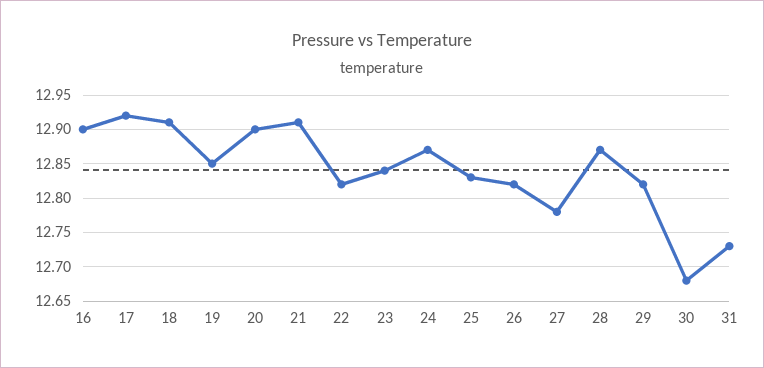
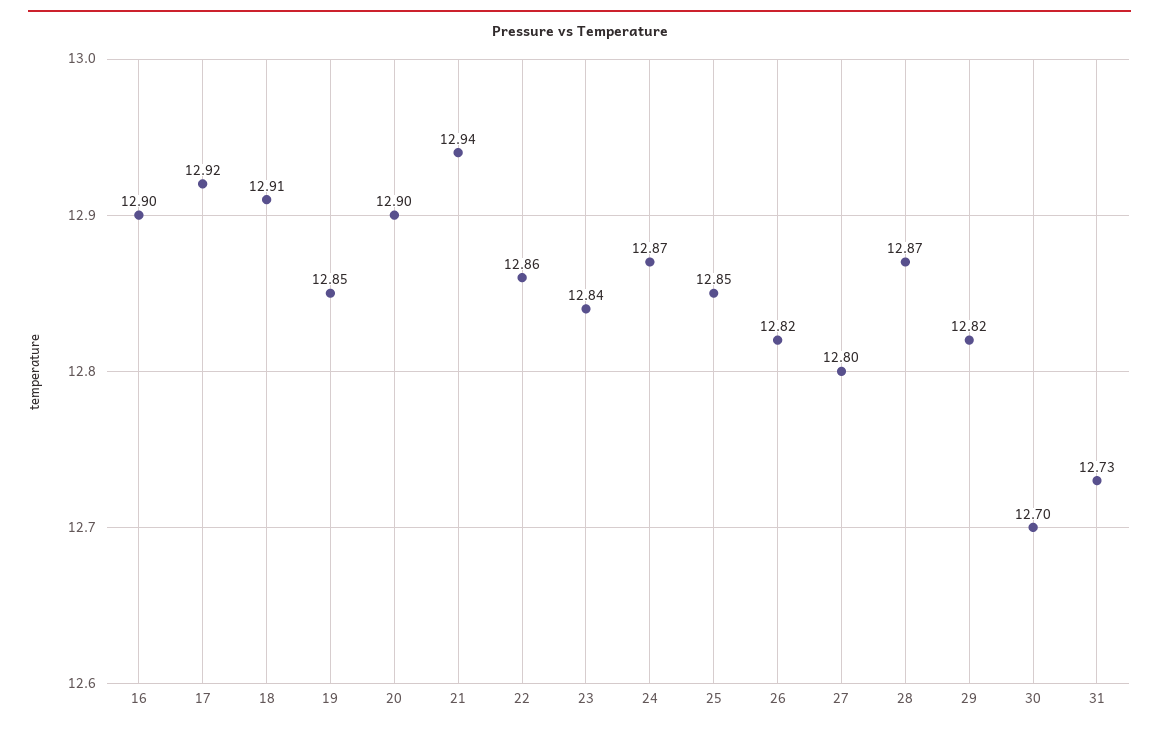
21: 12.91 -> 12.94
22: 12.82 -> 12.86
25: 12.83 -> 12.85
27: 12.78 -> 12.8
30: 12.68 -> 12.7

